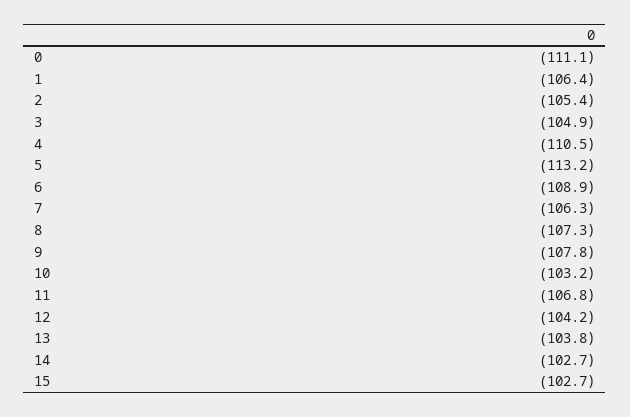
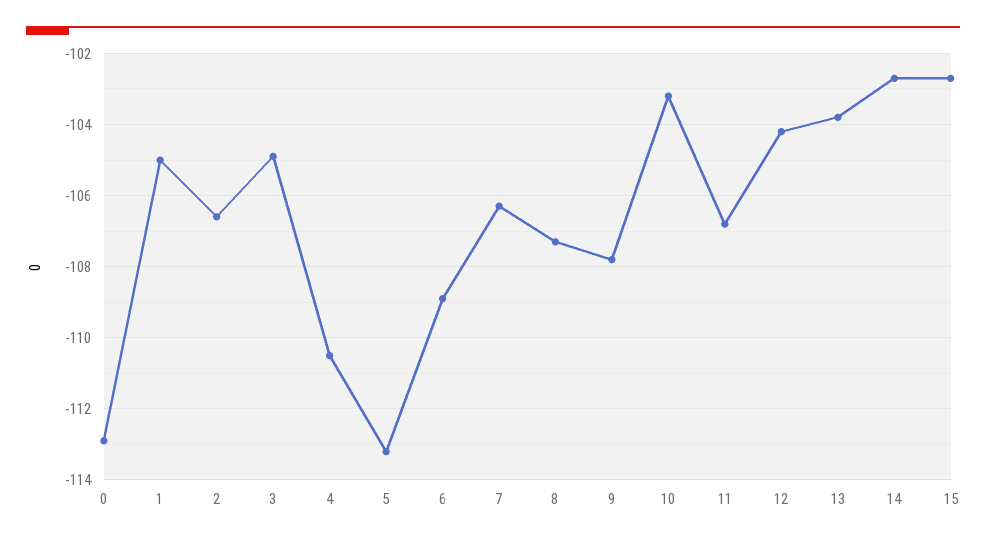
0: -111.1 -> -113
1: -106.4 -> -105
2: -105.4 -> -106.5

